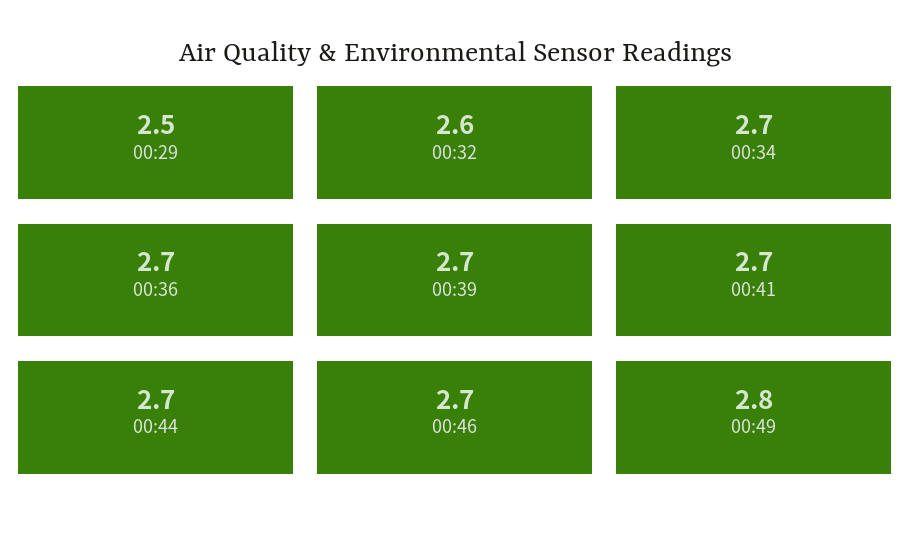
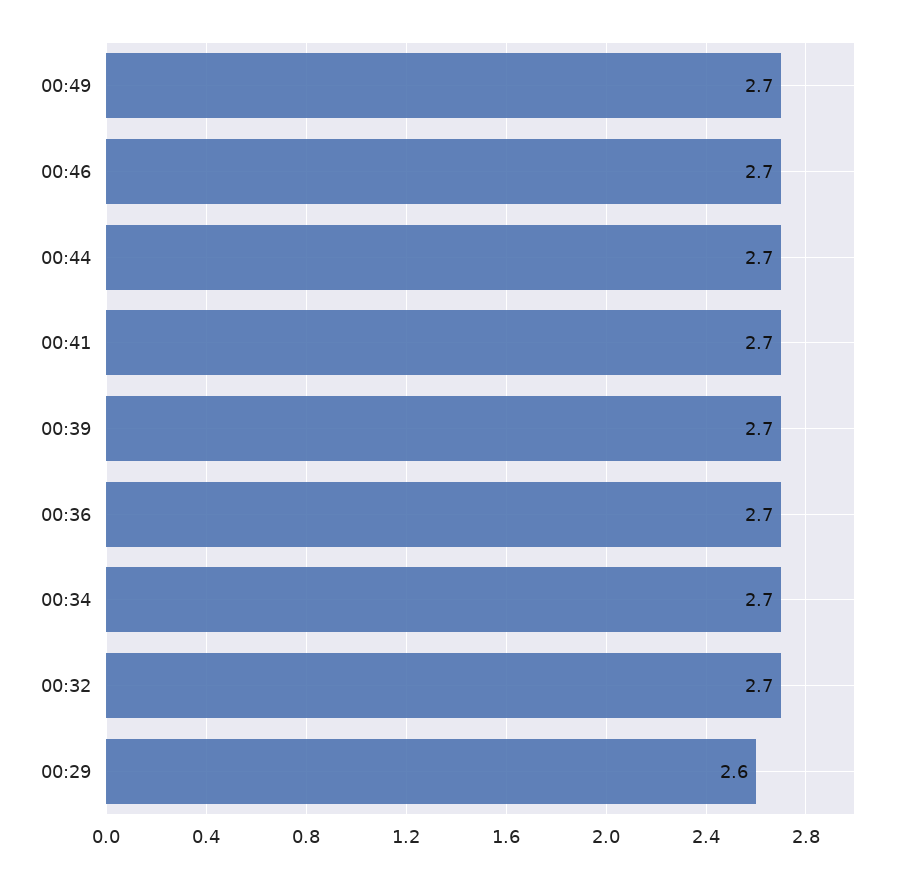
00:29: 2.5 -> 2.6
00:32: 2.6 -> 2.7
00:49: 2.8 -> 2.7

